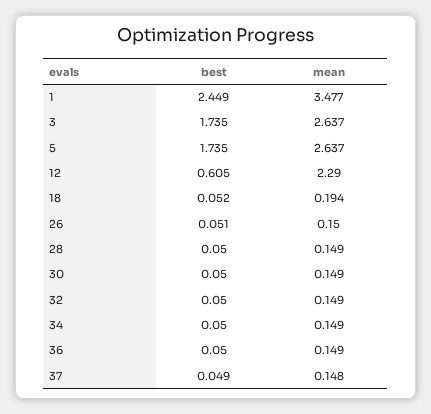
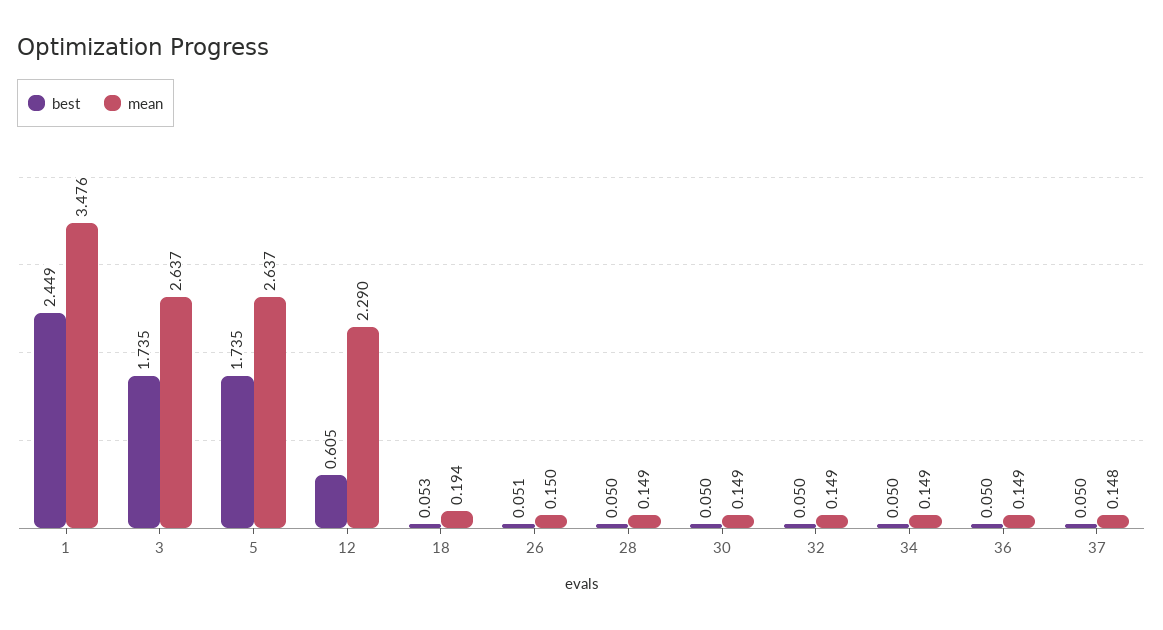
mean, 1: 3.477 -> 3.476
best, 18: 0.052 -> 0.053
best, 37: 0.049 -> 0.05

